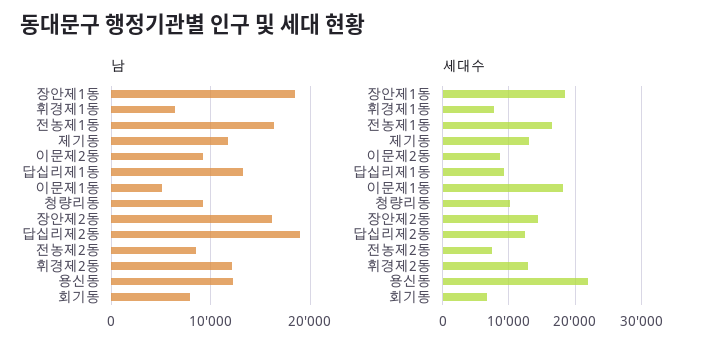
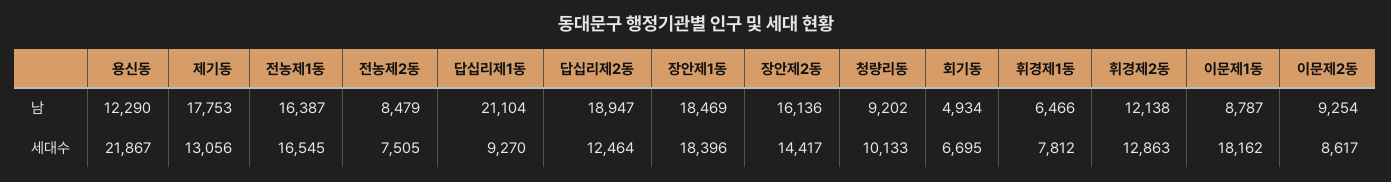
남, 제기동: 12000 -> 17753
남, 답십리제1동: 13000 -> 21104
남, 이문제1동: 5000 -> 8787
남, 회기동: 8000 -> 4934

